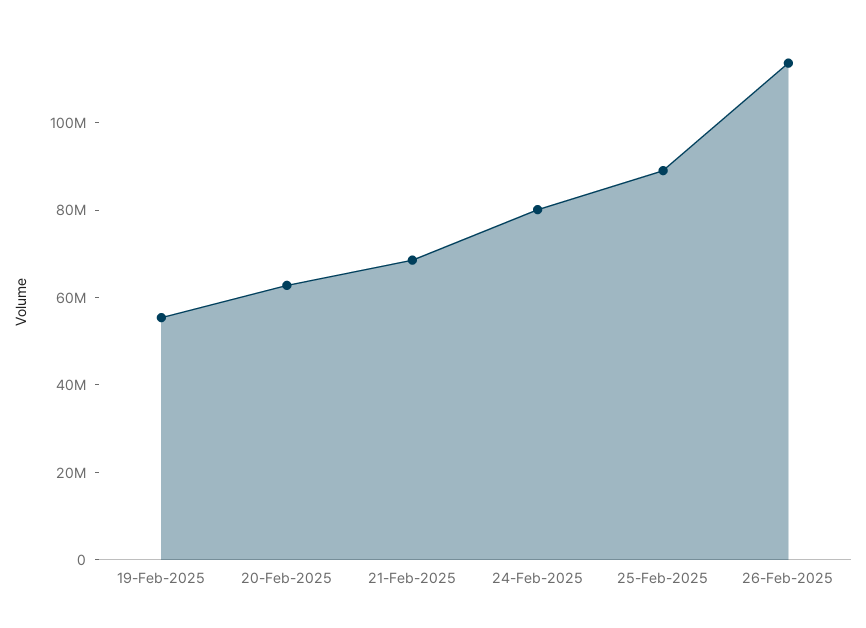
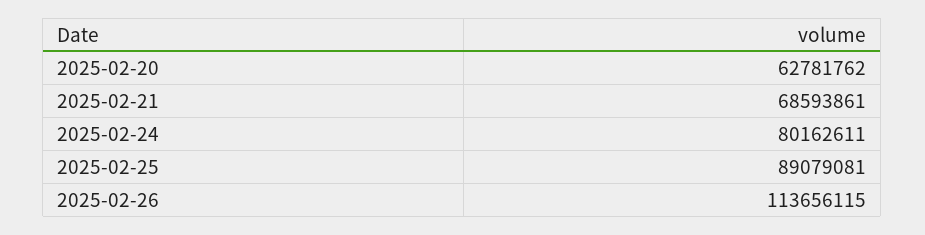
19-Feb-2025: 55000000 -> none

